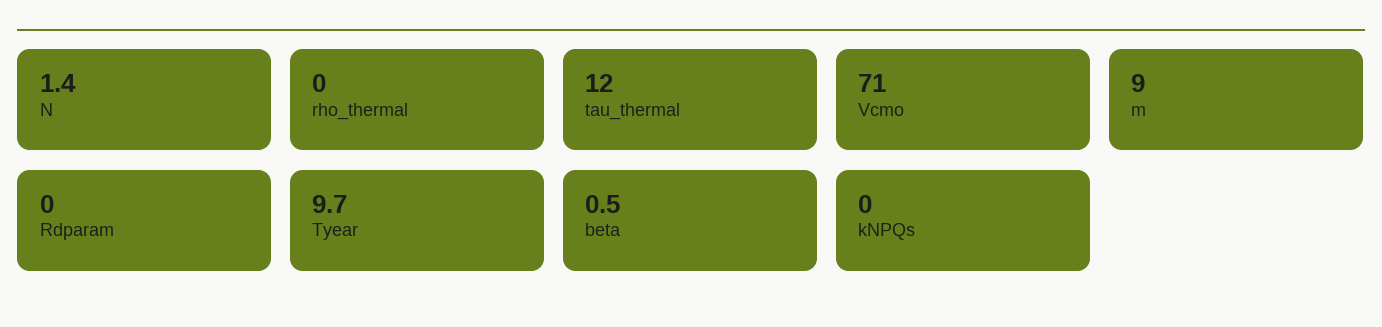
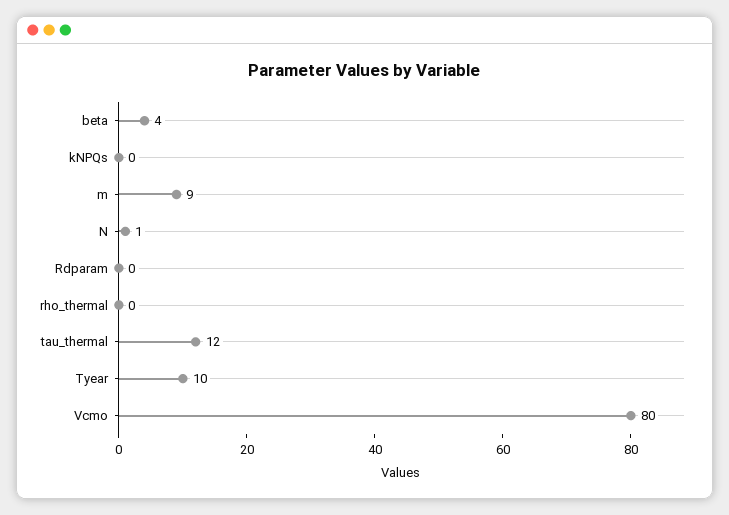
Vcmo: 71 -> 80
beta: 0.5 -> 4

